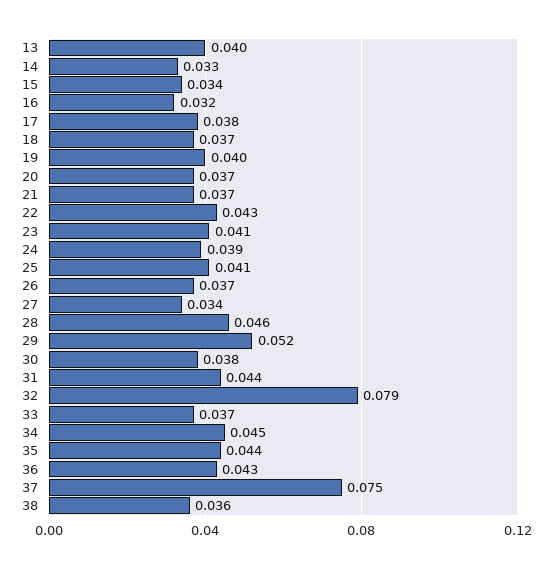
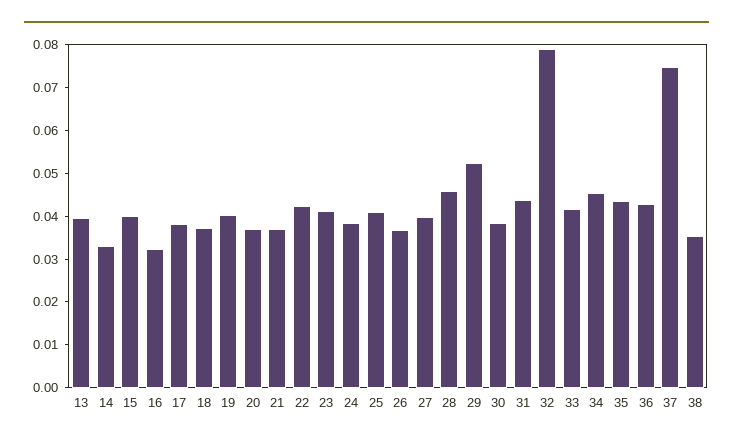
15: 0.034 -> 0.04
27: 0.034 -> 0.04
33: 0.037 -> 0.042

